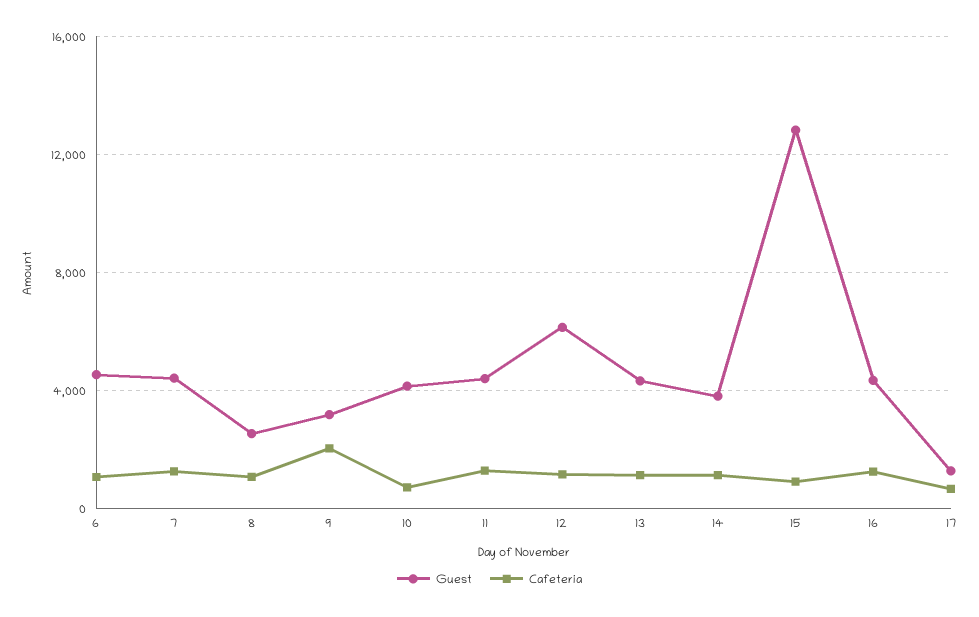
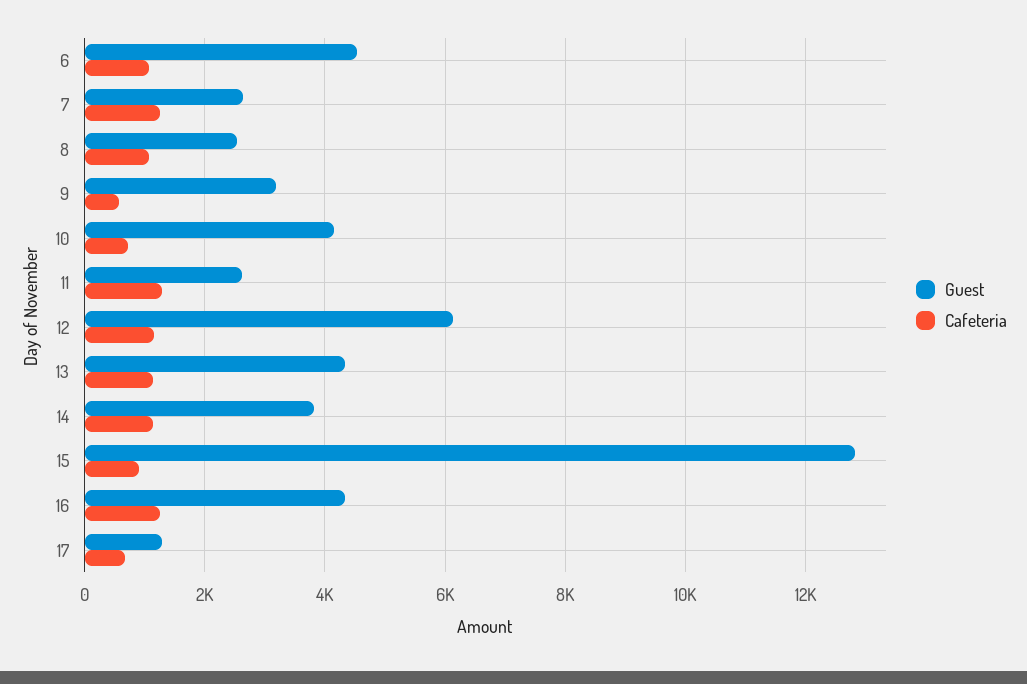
Guest, 7: 4500 -> 2600
Cafeteria, 9: 2000 -> 600
Guest, 11: 4500 -> 2600

